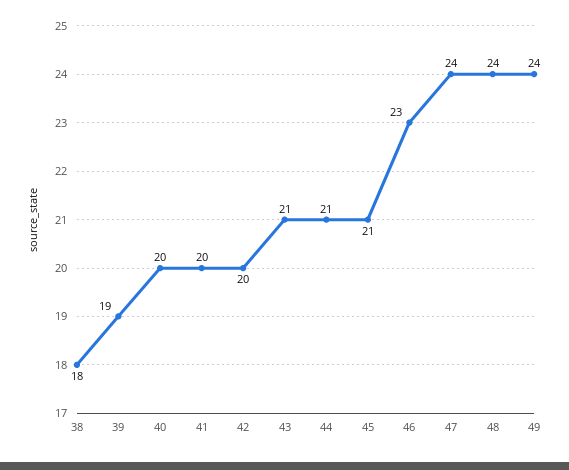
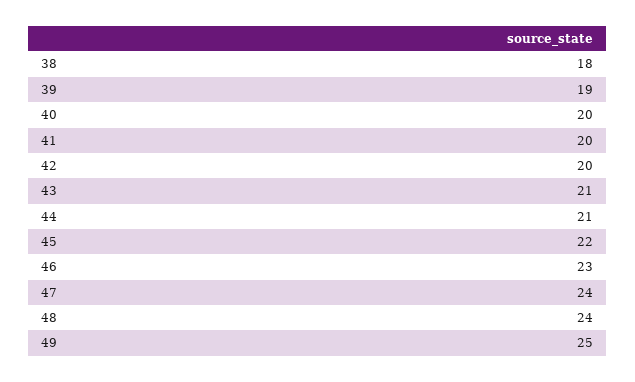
45: 21 -> 22
49: 24 -> 25

